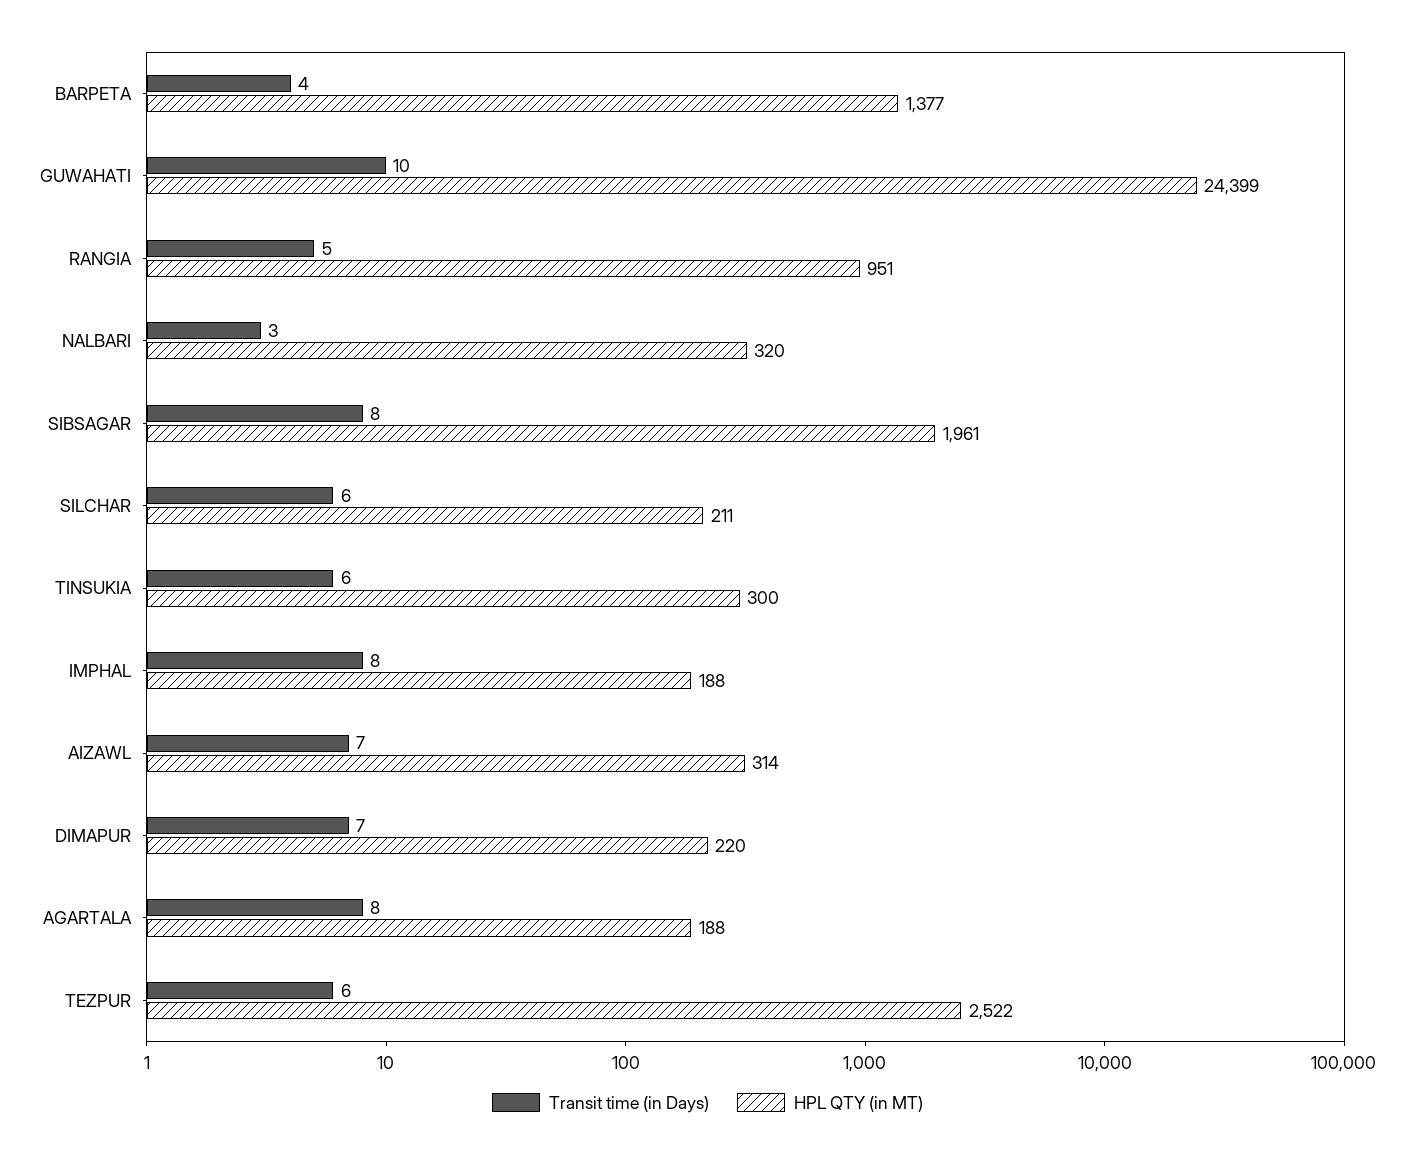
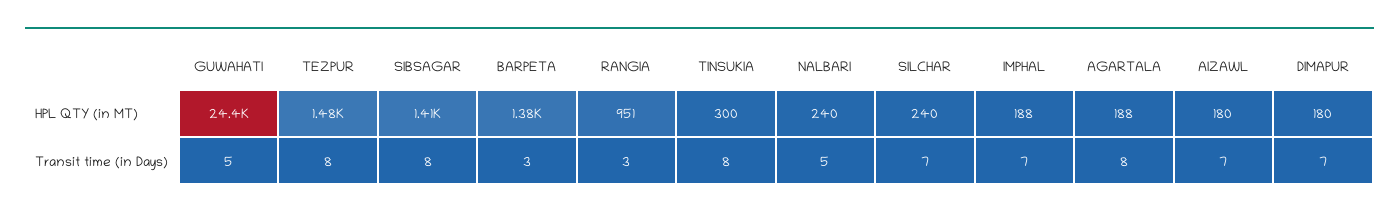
Transit time (in Days), BARPETA: 4 -> 3
Transit time (in Days), GUWAHATI: 10 -> 5
Transit time (in Days), RANGIA: 5 -> 3
Transit time (in Days), NALBARI: 3 -> 5
HPL QTY (in MT), NALBARI: 320 -> 240
HPL QTY (in MT), SIBSAGAR: 1961 -> 1410
Transit time (in Days), SILCHAR: 6 -> 7
HPL QTY (in MT), SILCHAR: 211 -> 240
Transit time (in Days), TINSUKIA: 6 -> 8
Transit time (in Days), IMPHAL: 8 -> 7
HPL QTY (in MT), AIZAWL: 314 -> 180
HPL QTY (in MT), DIMAPUR: 220 -> 180
Transit time (in Days), TEZPUR: 6 -> 8
HPL QTY (in MT), TEZPUR: 2522 -> 1480

